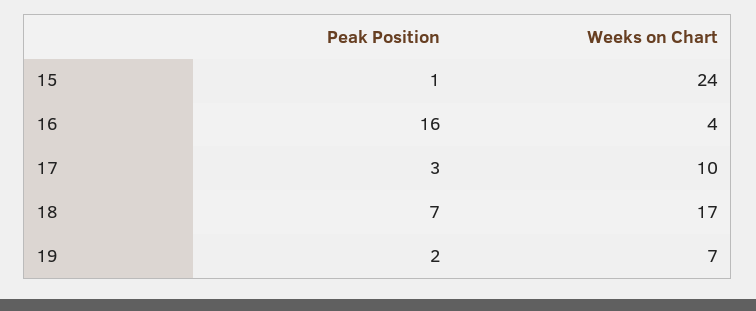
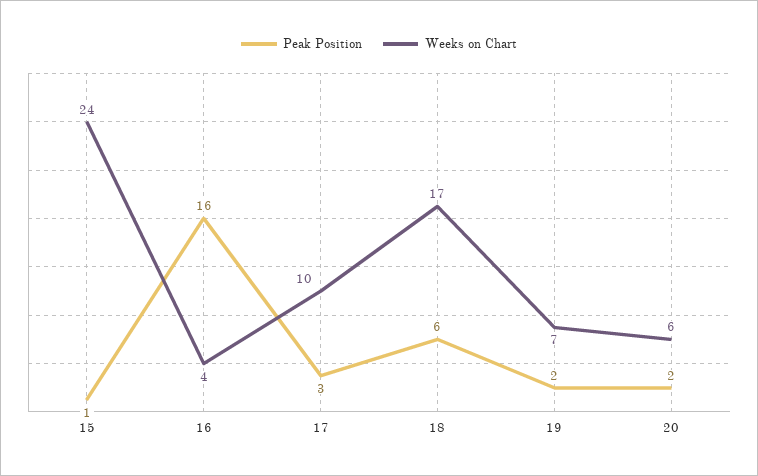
Peak Position, 18: 7 -> 6
Peak Position, 20: none -> 2
Weeks on Chart, 20: none -> 6

